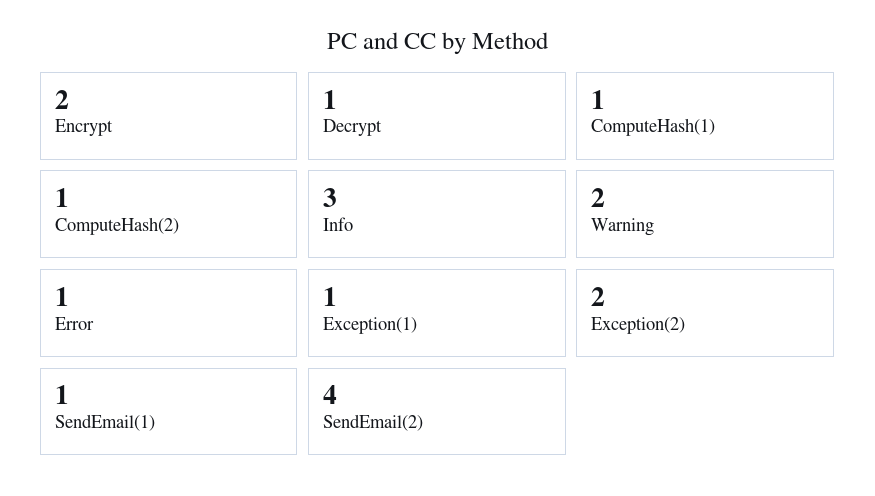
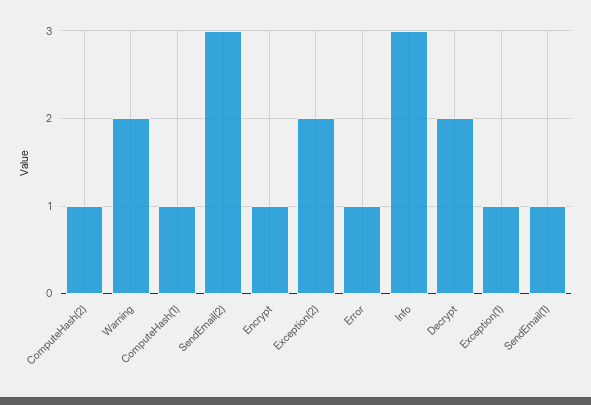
Encrypt: 2 -> 1
Decrypt: 1 -> 2
SendEmail(2): 4 -> 3

